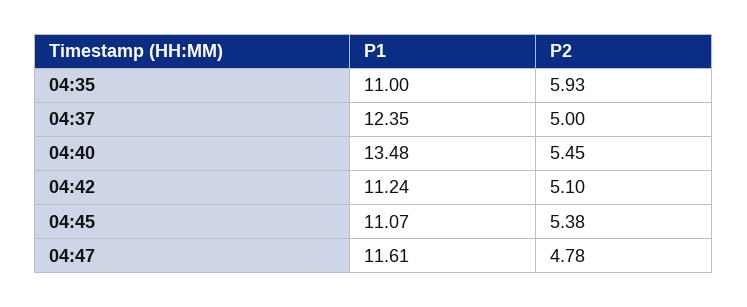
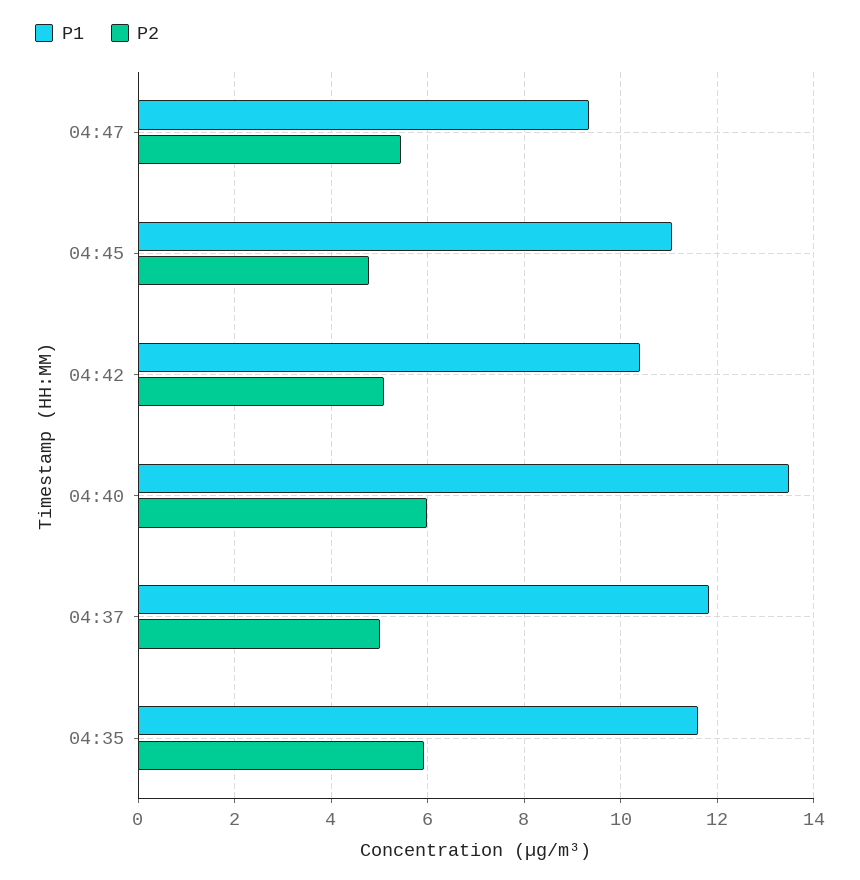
P1, 04:35: 11 -> 11.6
P1, 04:37: 12.35 -> 11.8
P2, 04:40: 5.45 -> 6
P1, 04:42: 11.24 -> 10.4
P2, 04:45: 5.38 -> 4.8
P1, 04:47: 11.61 -> 9.4
P2, 04:47: 4.78 -> 5.4

